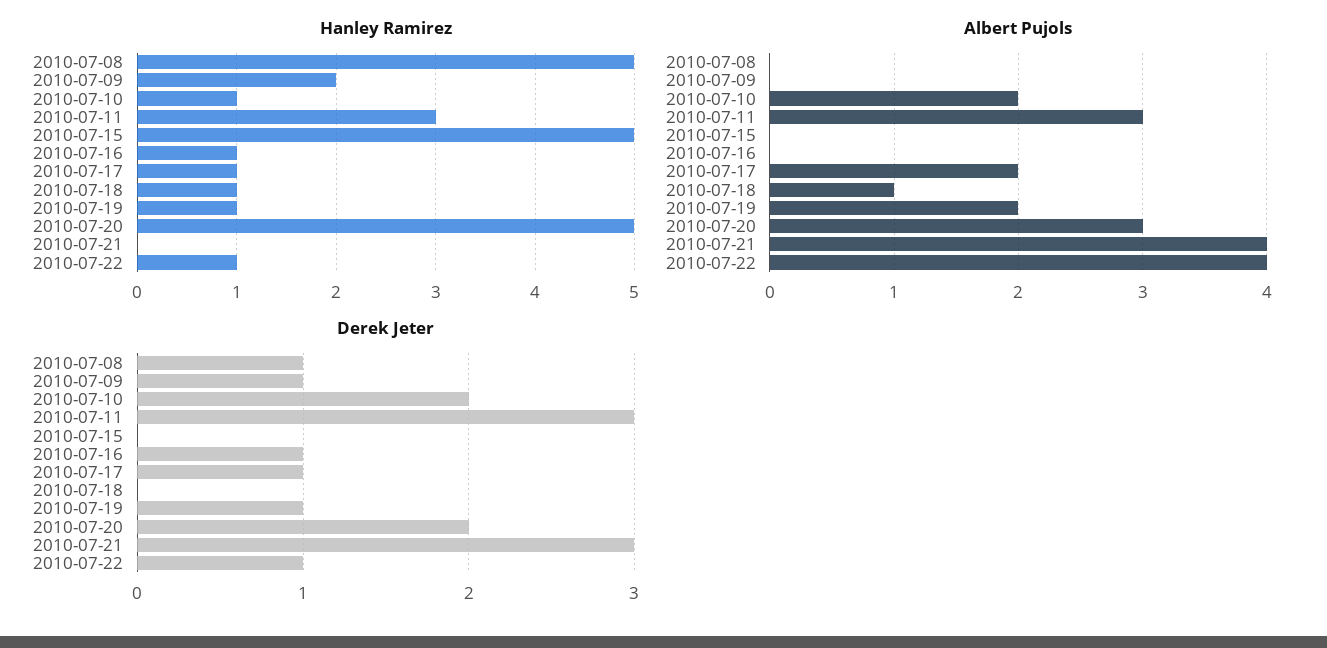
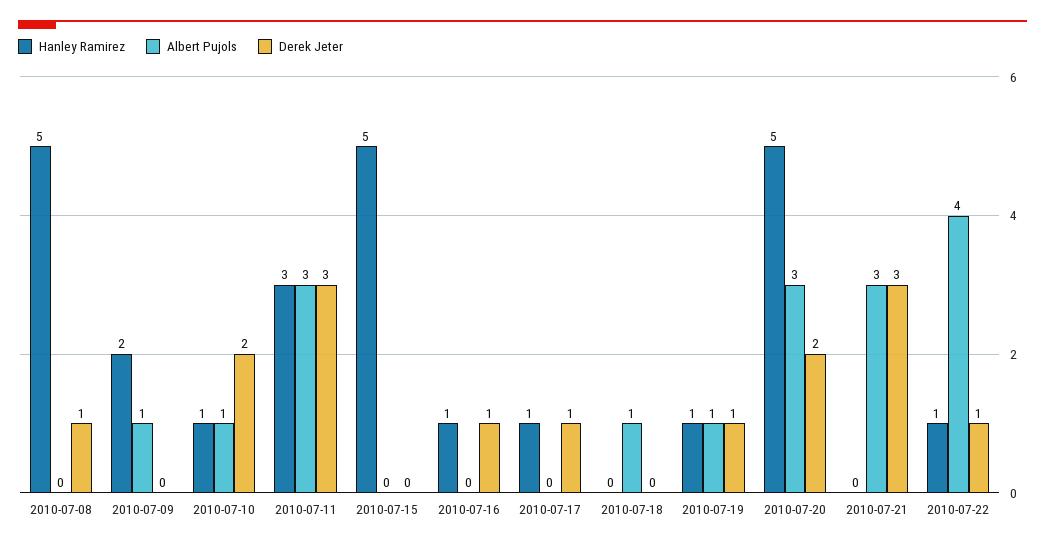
Hanley Ramirez, 2010-07-18: 1 -> 0
Albert Pujols, 2010-07-09: 0 -> 1
Albert Pujols, 2010-07-10: 2 -> 1
Albert Pujols, 2010-07-17: 2 -> 0
Albert Pujols, 2010-07-19: 2 -> 1
Albert Pujols, 2010-07-21: 4 -> 3
Derek Jeter, 2010-07-09: 1 -> 0

